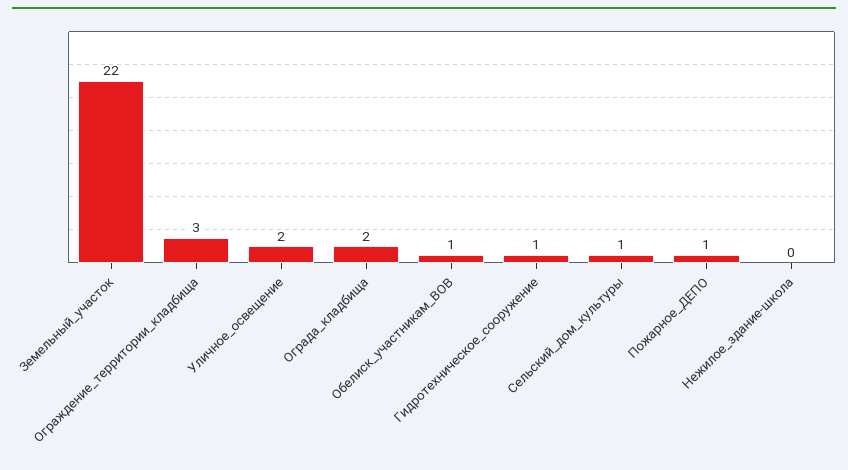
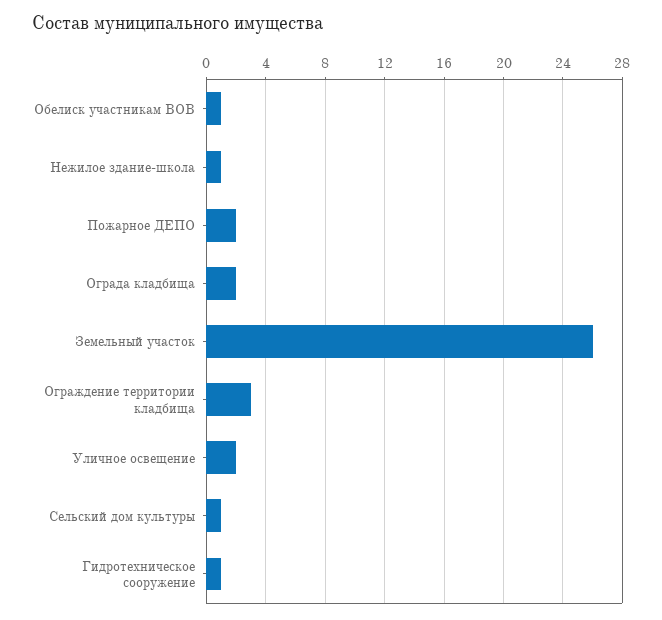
Земельный_участок: 22 -> 26
Пожарное_ДЕПО: 1 -> 2
Нежилое_здание-школа: 0 -> 1

